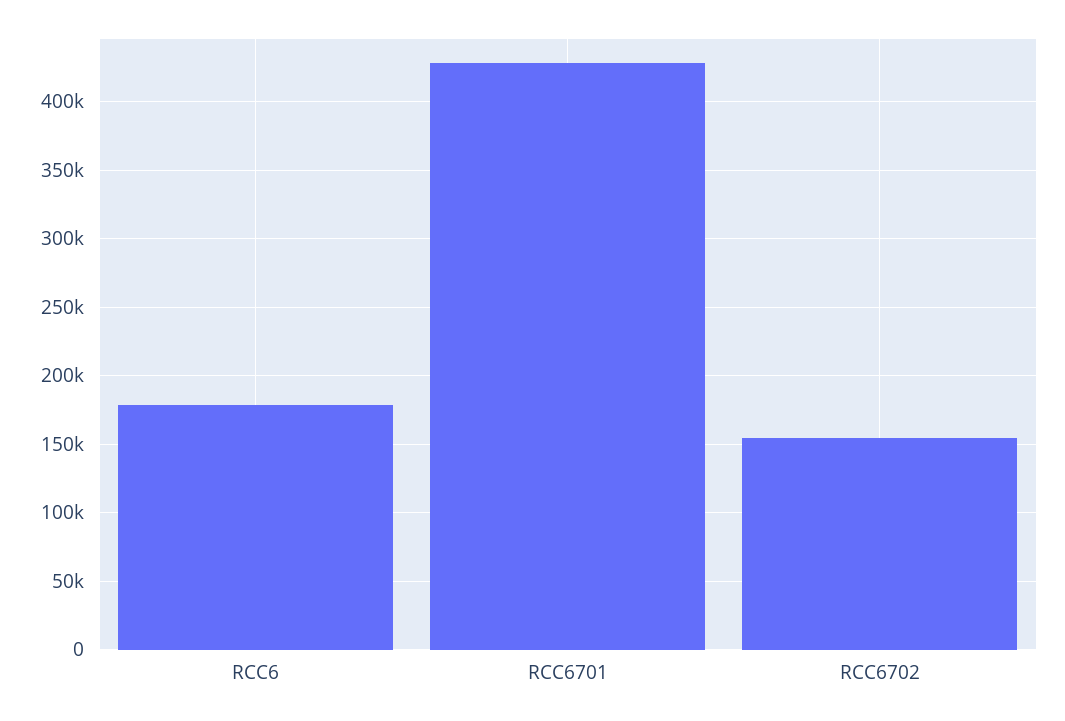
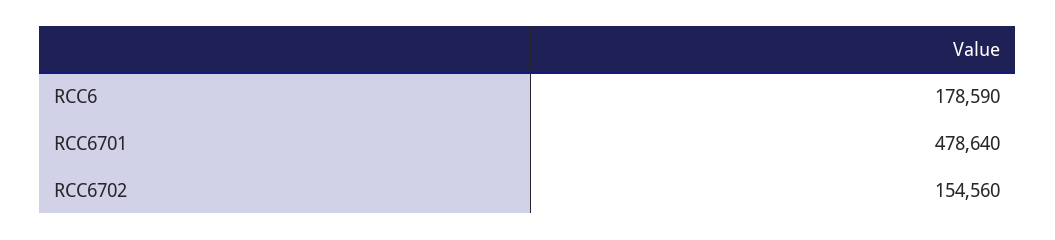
RCC6701: 430000 -> 478640

